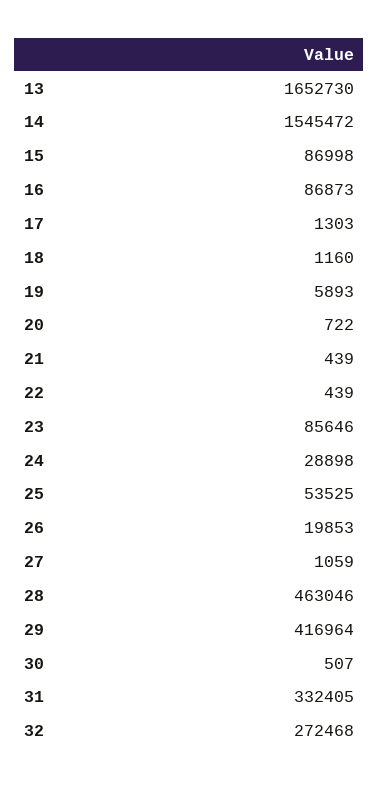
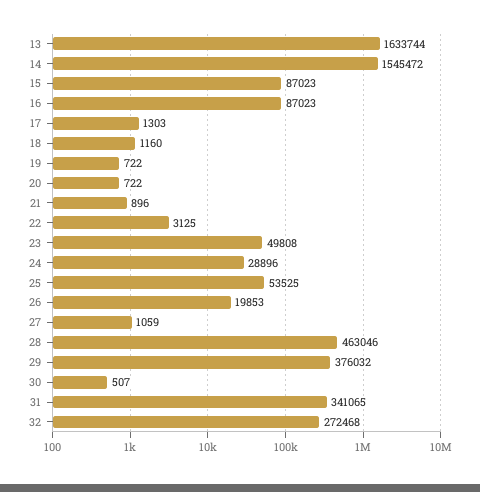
13: 1652730 -> 1633744
15: 86998 -> 87023
16: 86873 -> 87023
19: 5893 -> 722
21: 439 -> 896
22: 439 -> 3125
23: 85646 -> 49808
24: 28898 -> 28896
29: 416964 -> 376032
31: 332405 -> 341065

